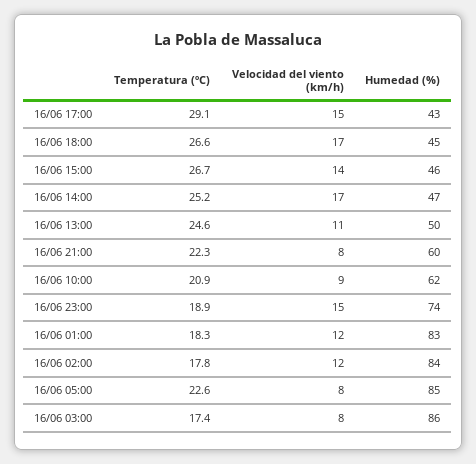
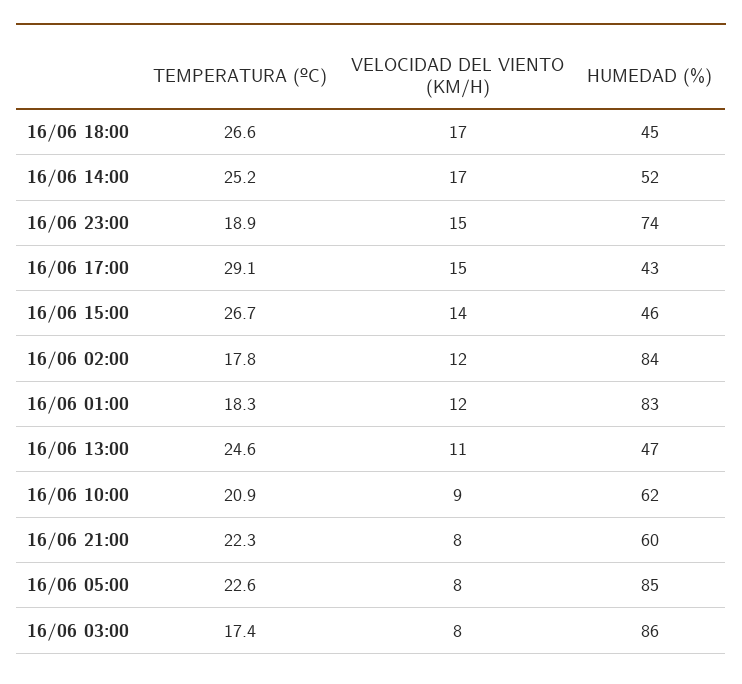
Humedad (%), 16/06 14:00: 47 -> 52
Humedad (%), 16/06 13:00: 50 -> 47

